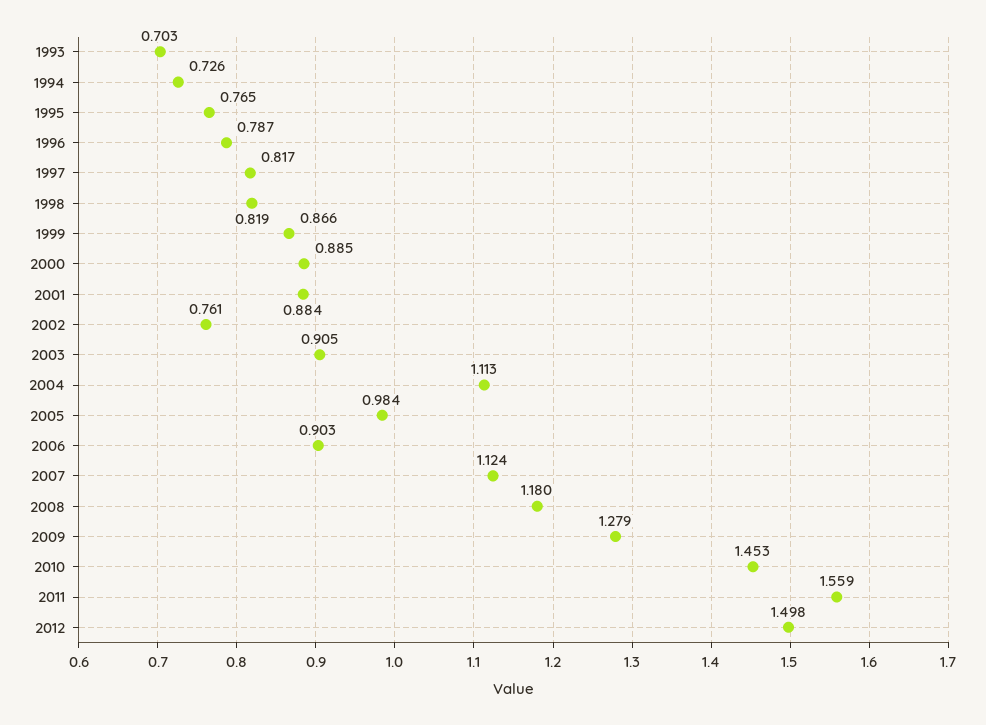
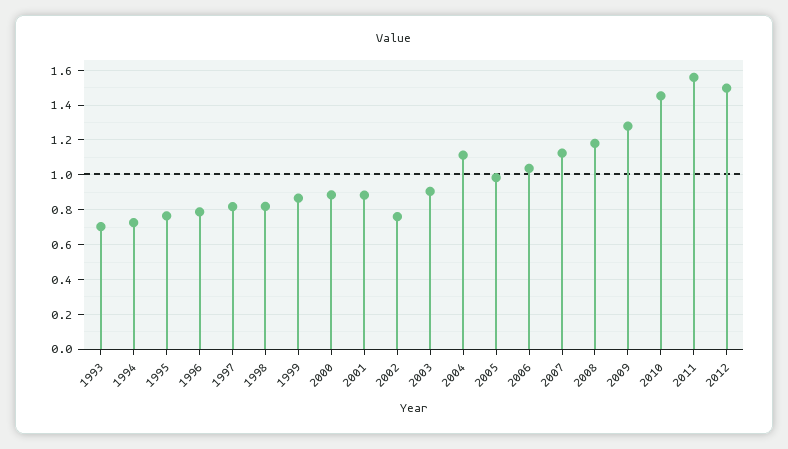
2006: 0.903 -> 1.05

